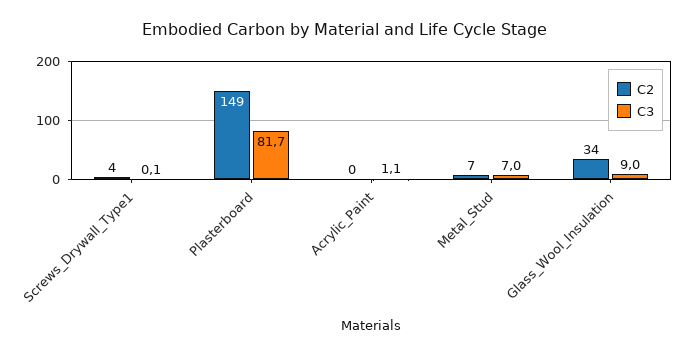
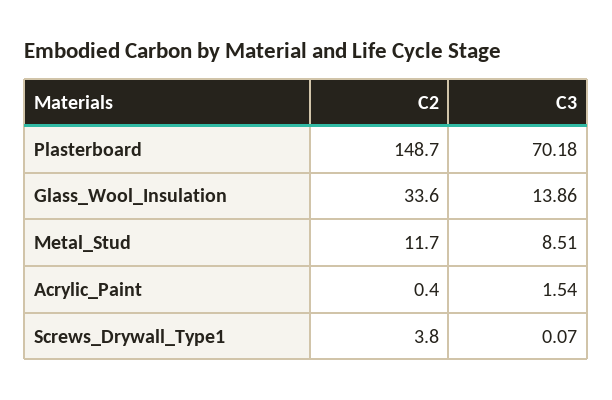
C3, Plasterboard: 81.7 -> 70.18
C3, Acrylic_Paint: 1.1 -> 1.54
C2, Metal_Stud: 7 -> 11.7
C3, Metal_Stud: 7 -> 8.51
C3, Glass_Wool_Insulation: 9 -> 13.86

